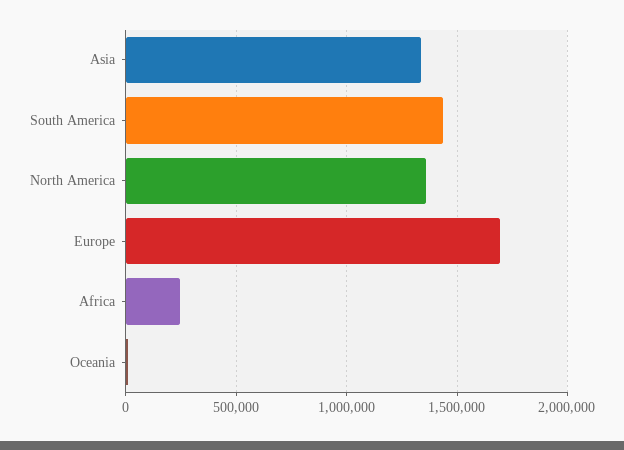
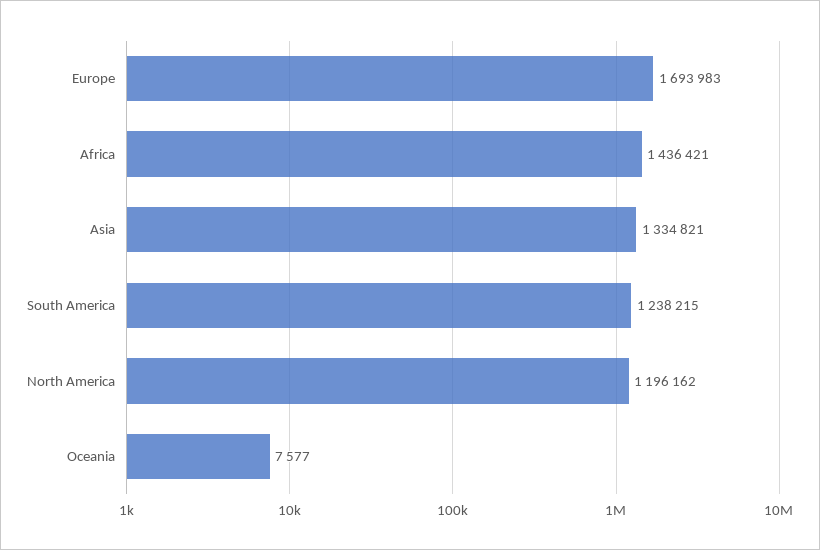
South America: 1450000 -> 1238215
North America: 1350000 -> 1196162
Africa: 250000 -> 1436421

